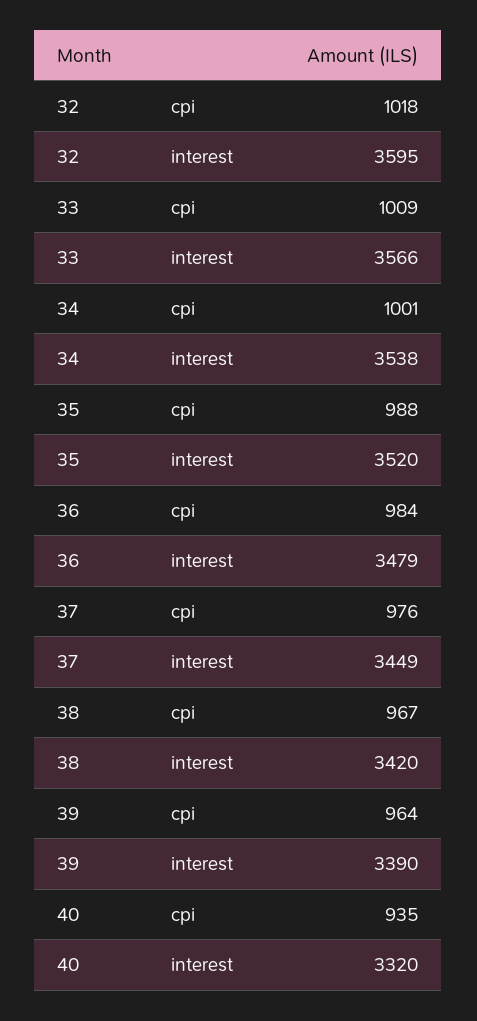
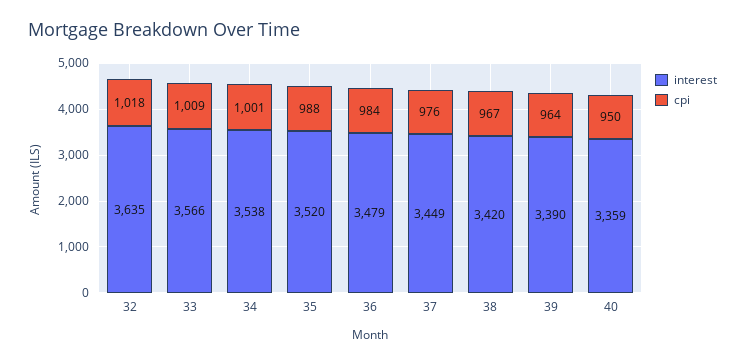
interest, 32: 3595 -> 3635
cpi, 40: 935 -> 950
interest, 40: 3320 -> 3359

